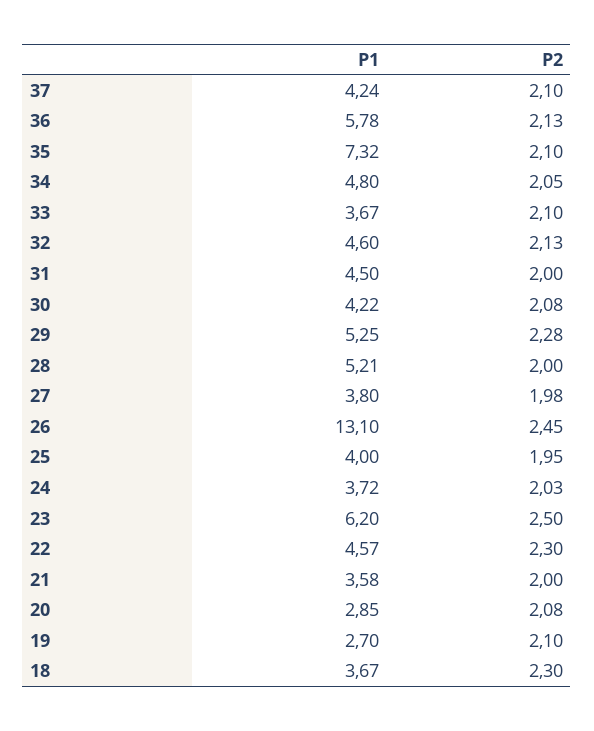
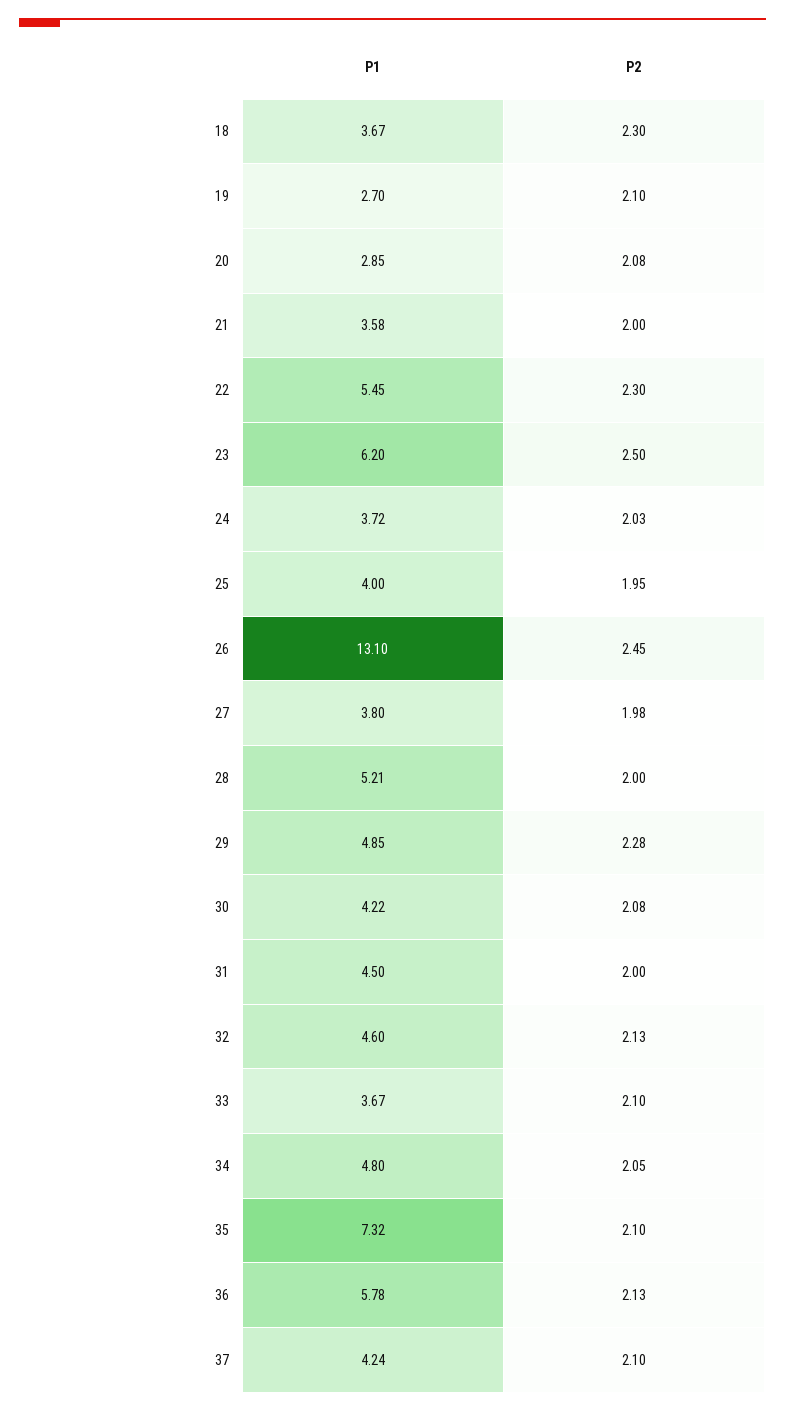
P1, 29: 5.25 -> 4.85
P1, 22: 4.57 -> 5.45

